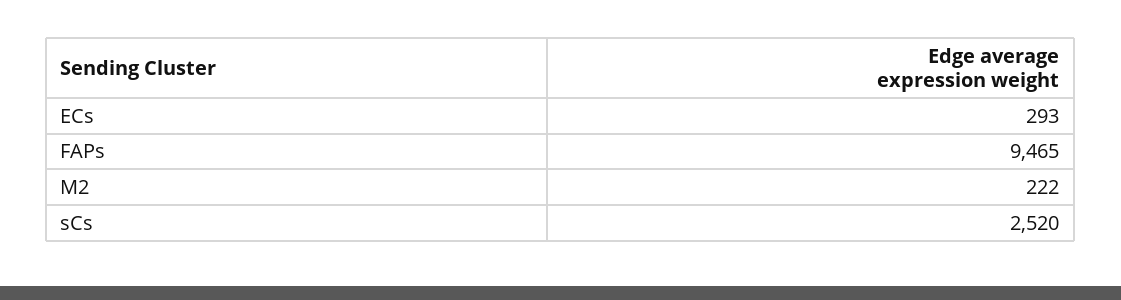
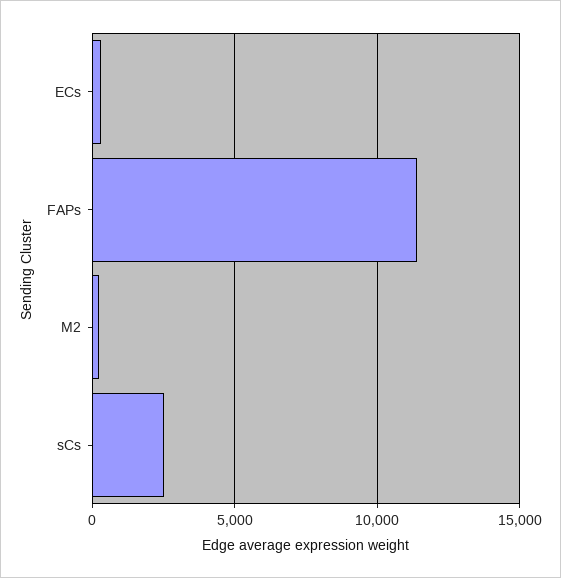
FAPs: 9465 -> 11500

